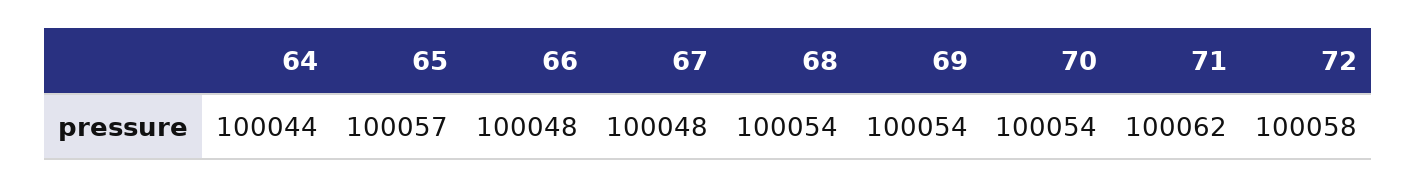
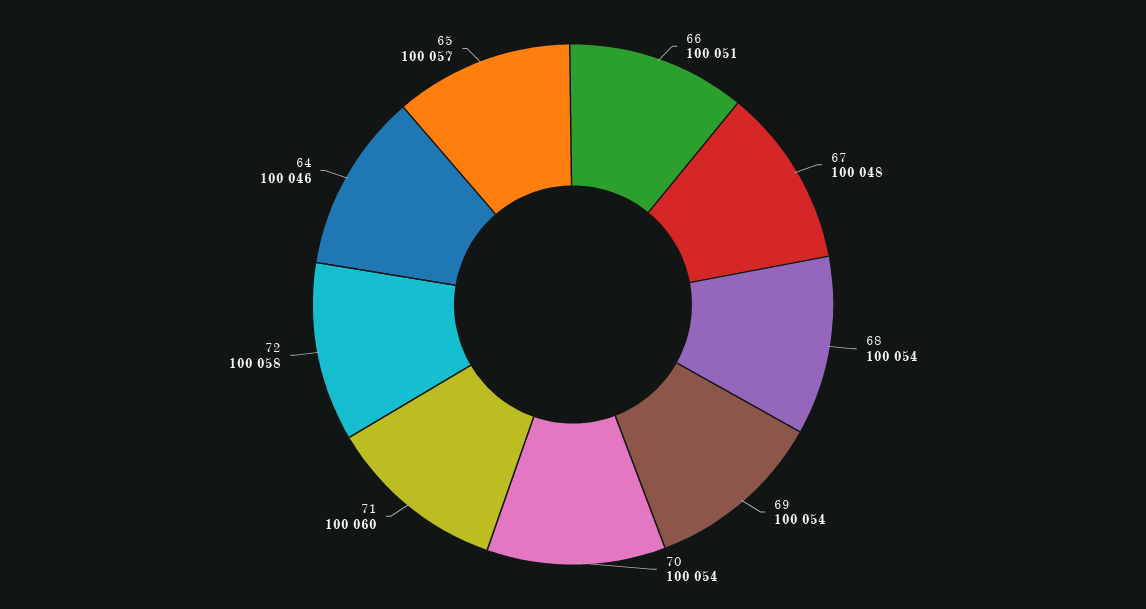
64: 100044 -> 100046
66: 100048 -> 100051
71: 100062 -> 100060

